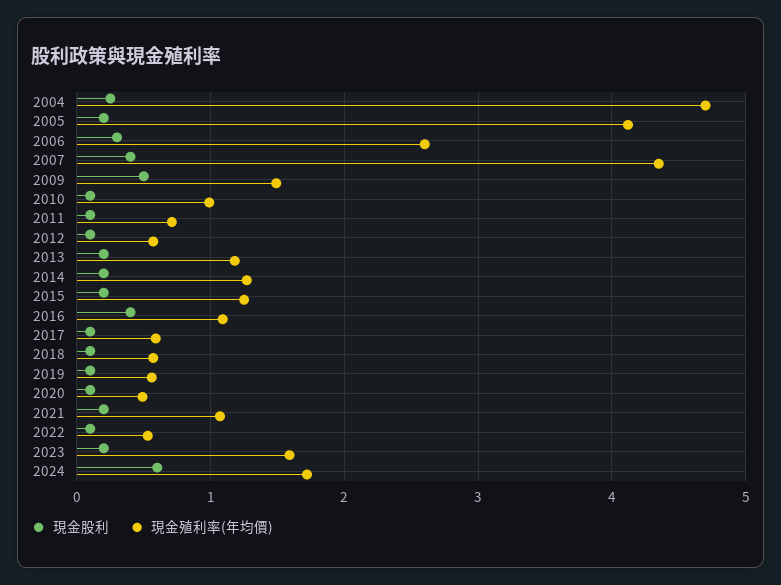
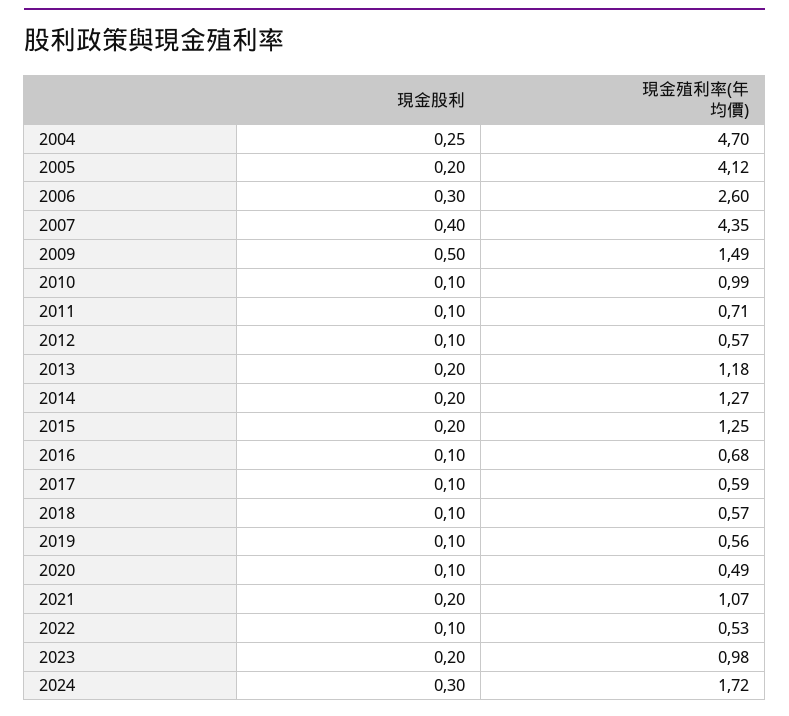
現金股利, 2016: 0.4 -> 0.1
現金殖利率(年均價), 2016: 1.1 -> 0.68
現金殖利率(年均價), 2023: 1.6 -> 0.98
現金股利, 2024: 0.6 -> 0.3

